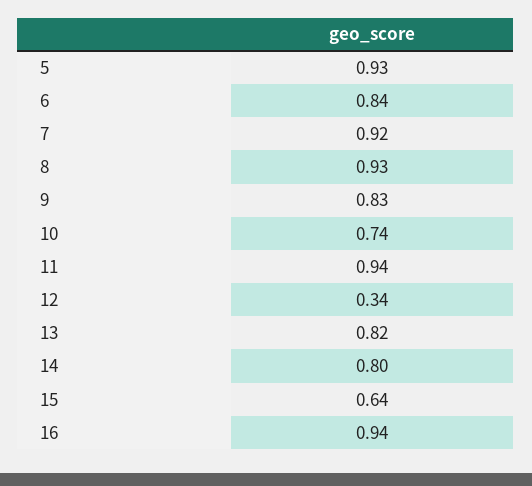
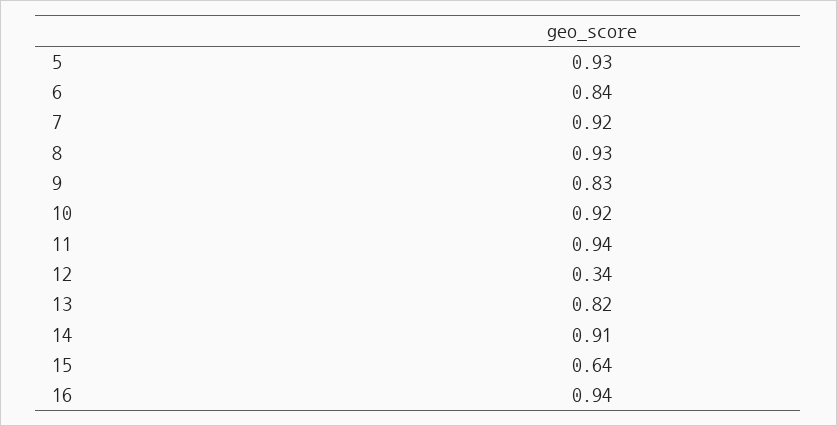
10: 0.74 -> 0.92
14: 0.8 -> 0.91

